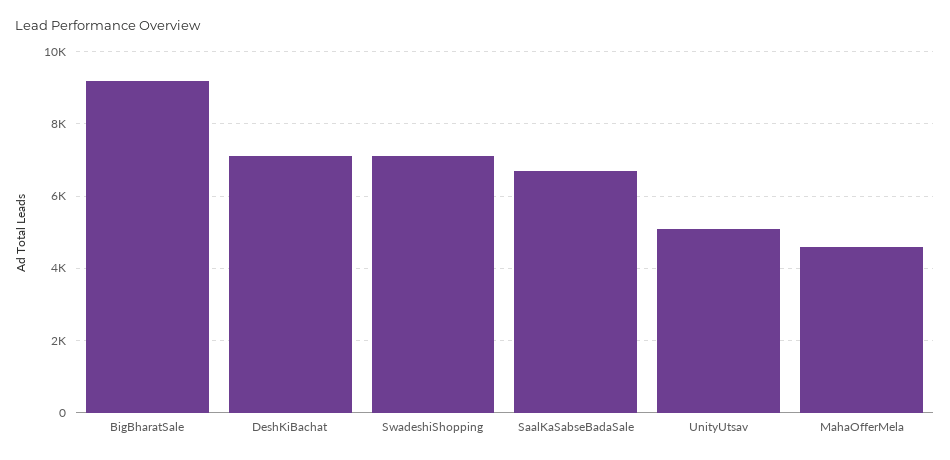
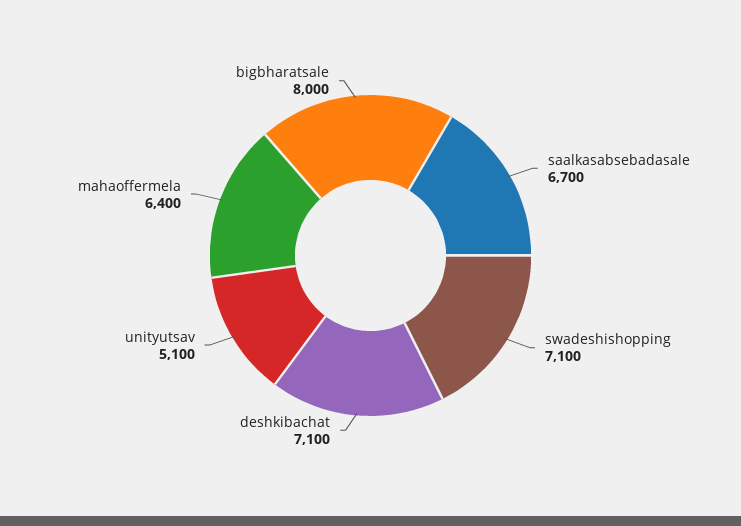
BigBharatSale: 9200 -> 8000
MahaOfferMela: 4600 -> 6400

